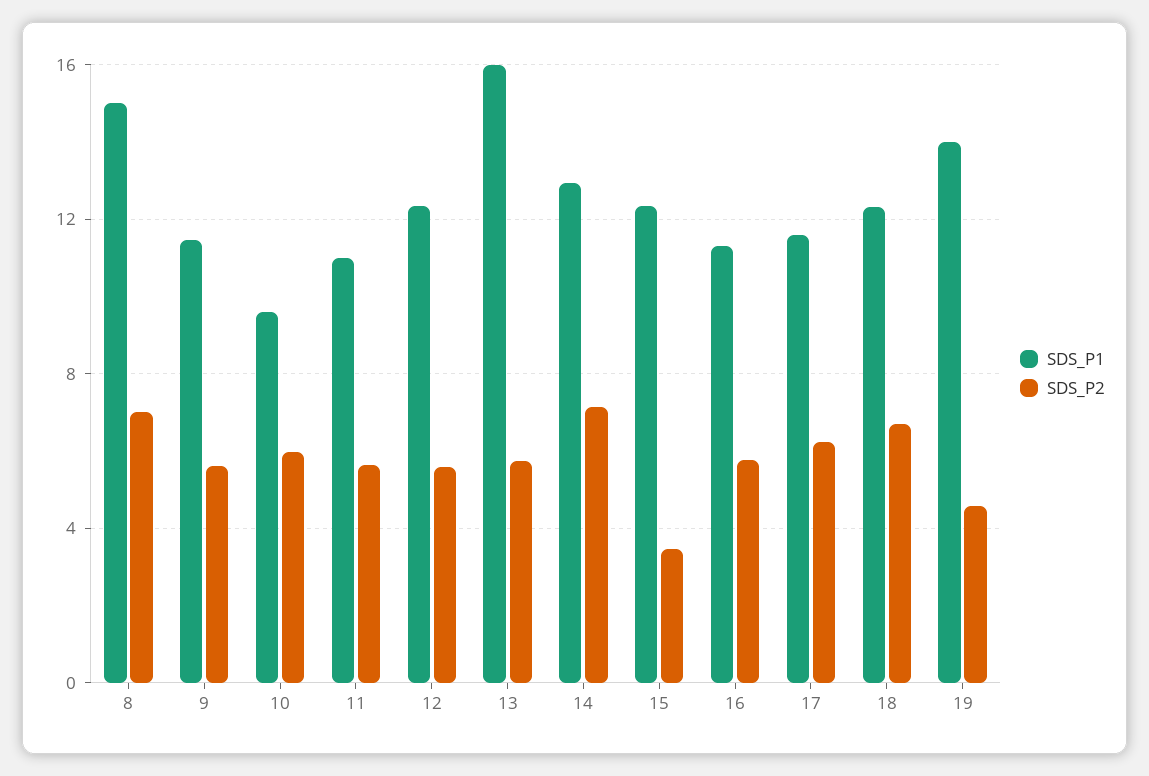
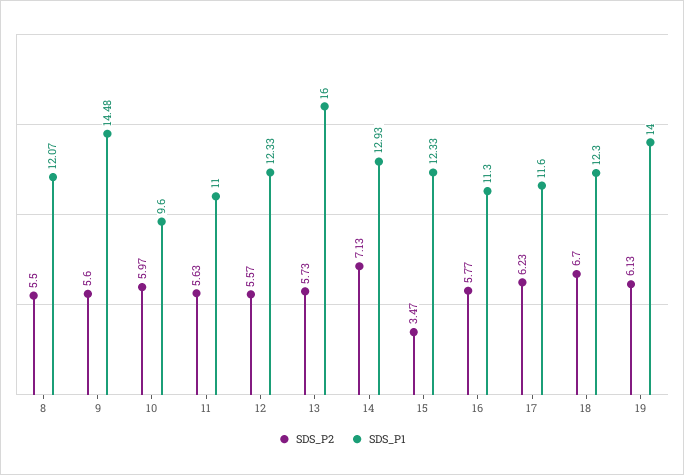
SDS_P1, 8: 15 -> 12.07
SDS_P2, 8: 7 -> 5.5
SDS_P1, 9: 11.5 -> 14.48
SDS_P2, 19: 4.5 -> 6.13

